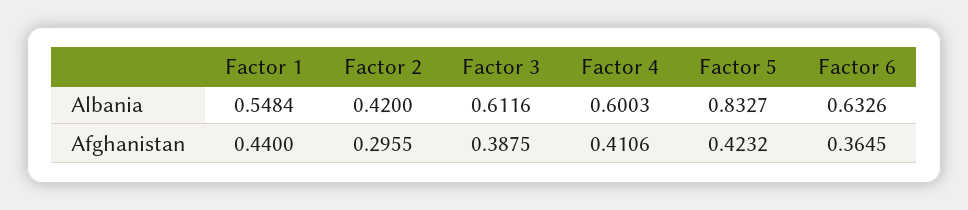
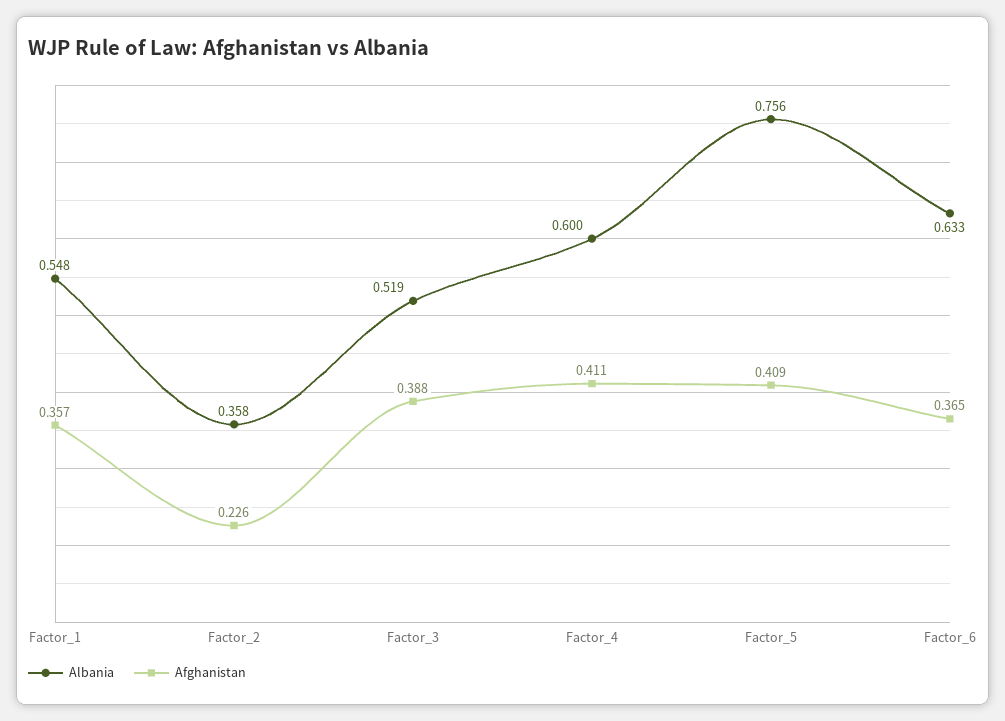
Albania, Factor 2: 0.42 -> 0.358
Albania, Factor 3: 0.6116 -> 0.519
Albania, Factor 5: 0.8327 -> 0.756
Afghanistan, Factor 1: 0.44 -> 0.357
Afghanistan, Factor 2: 0.2955 -> 0.226
Afghanistan, Factor 5: 0.4232 -> 0.409

